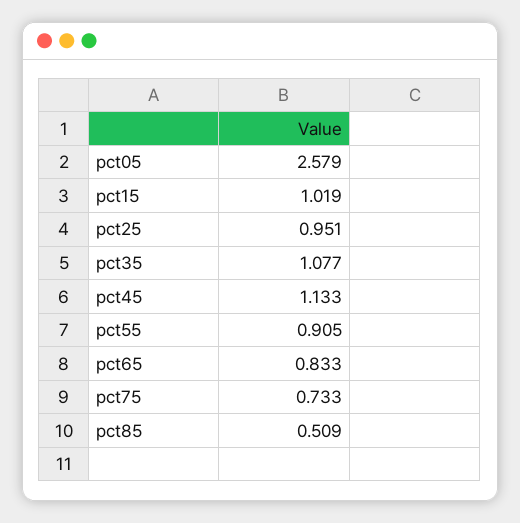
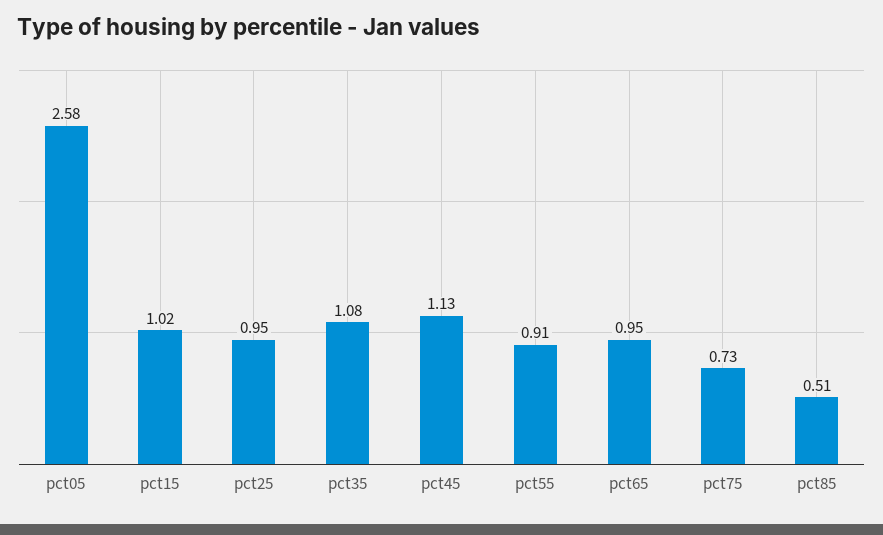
pct65: 0.833 -> 0.95

